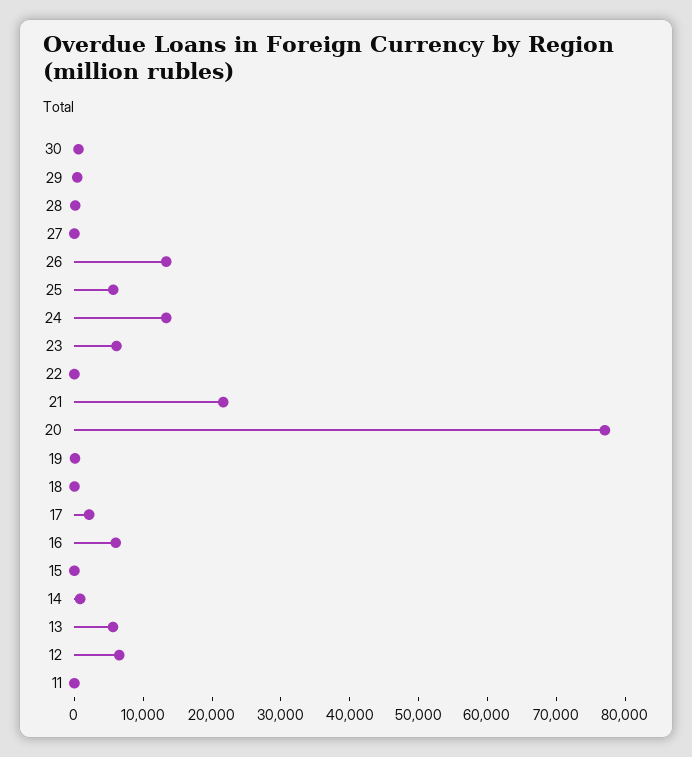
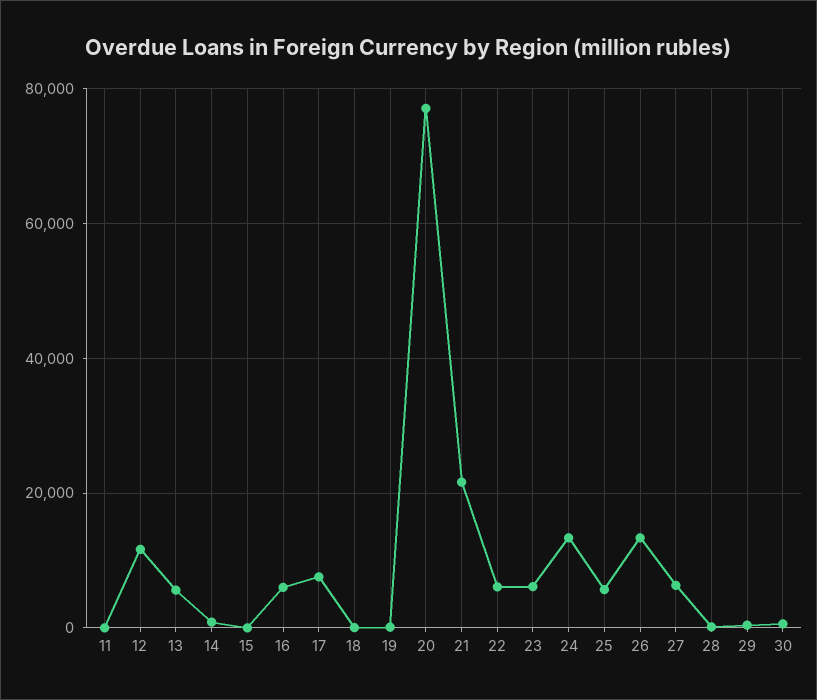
27: 0 -> 6000
22: 0 -> 6000
17: 2000 -> 8000
12: 6000 -> 12000

